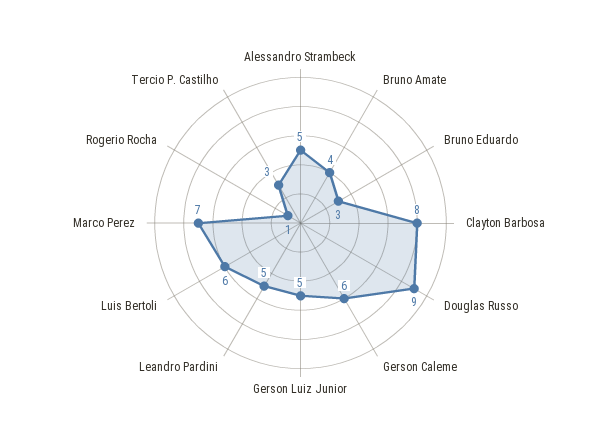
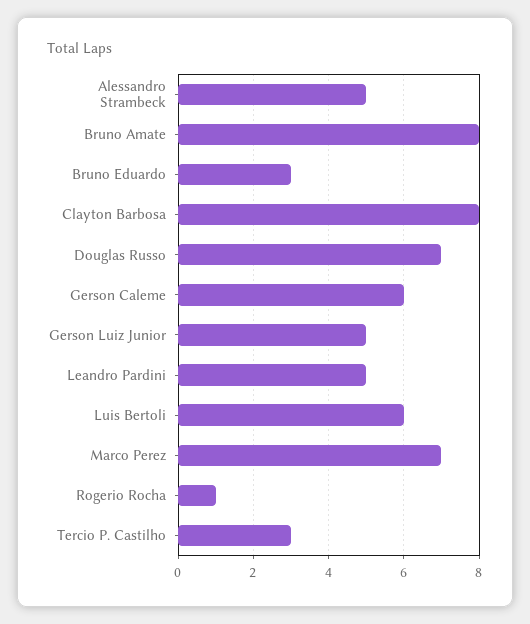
Bruno Amate: 4 -> 8
Douglas Russo: 9 -> 7

